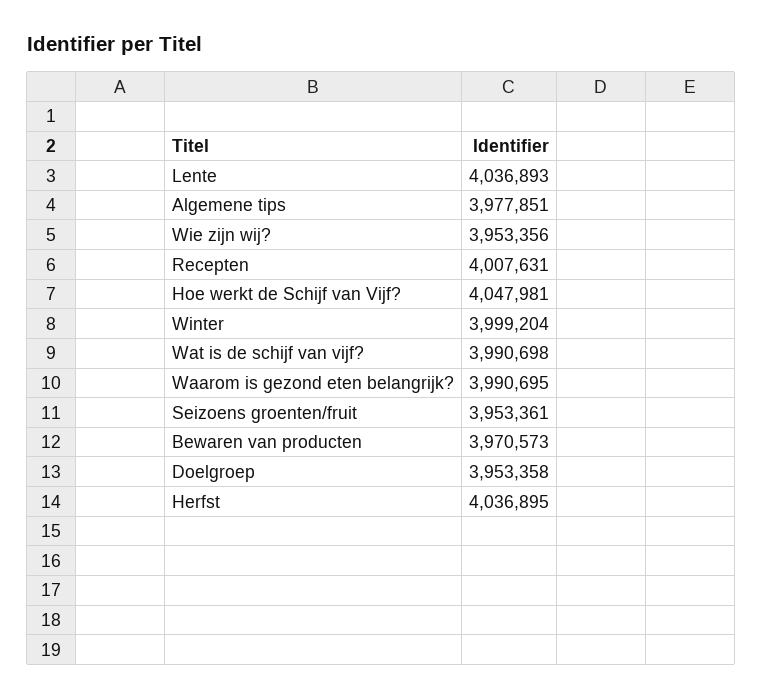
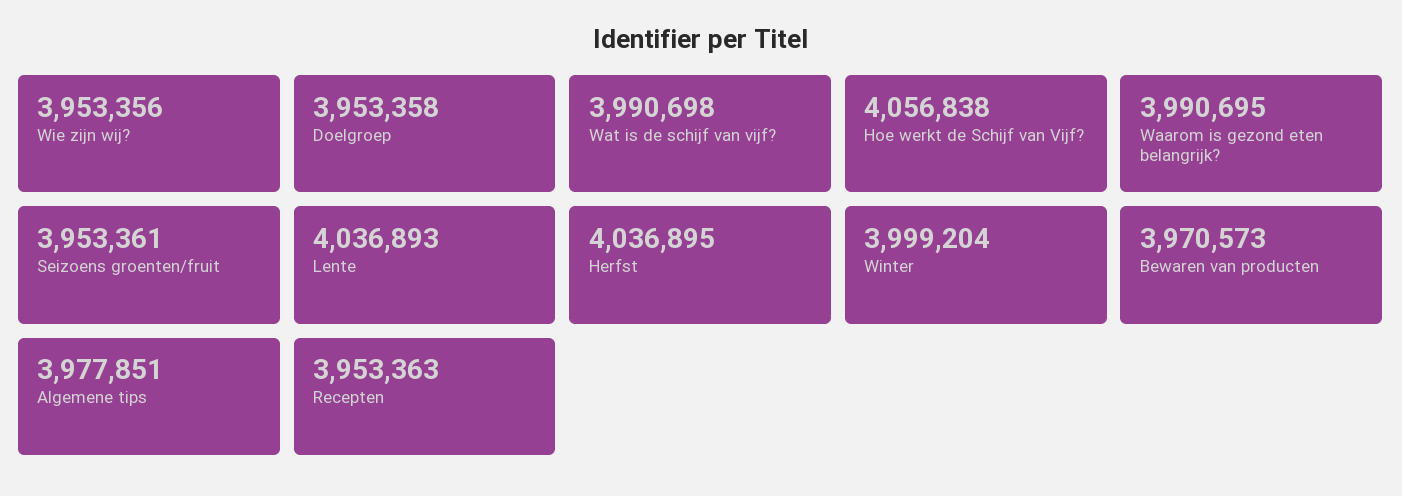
Recepten: 4007631 -> 3953363
Hoe werkt de Schijf van Vijf?: 4047981 -> 4056838

